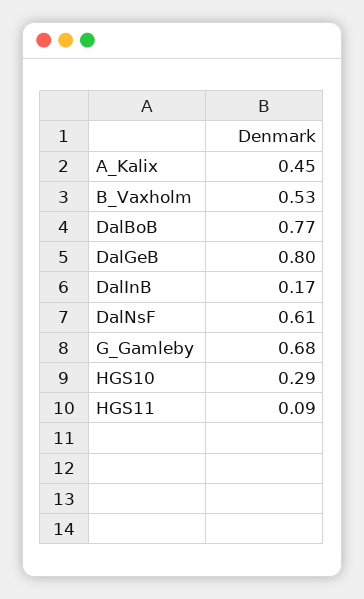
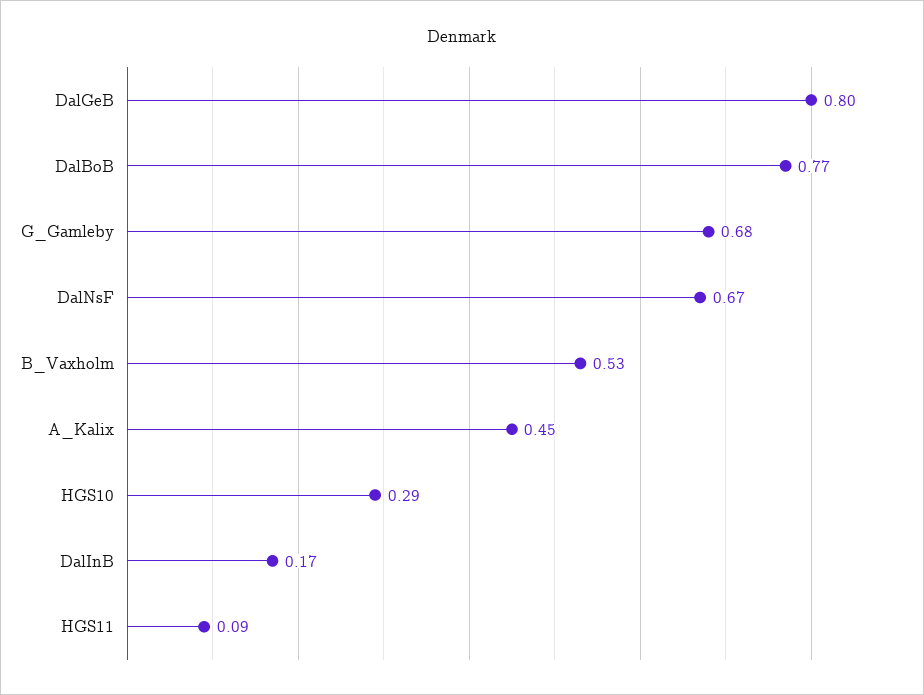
DalNsF: 0.61 -> 0.67

